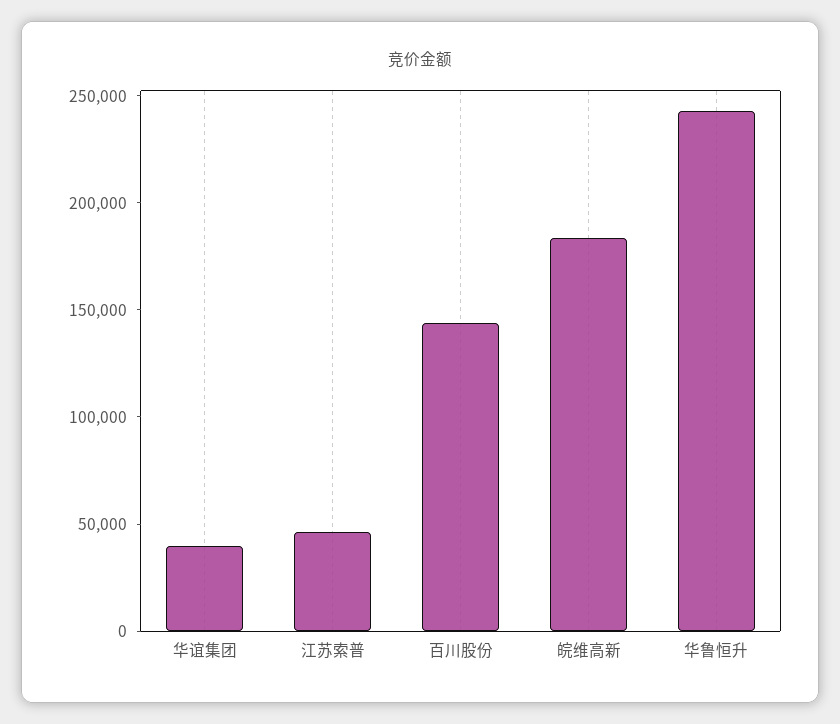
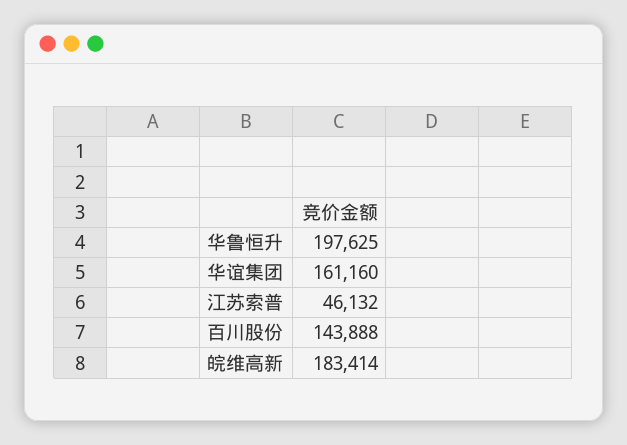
华谊集团: 40000 -> 161160
华鲁恒升: 240000 -> 197625

